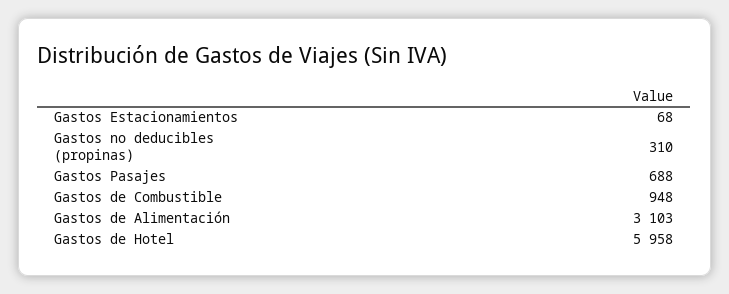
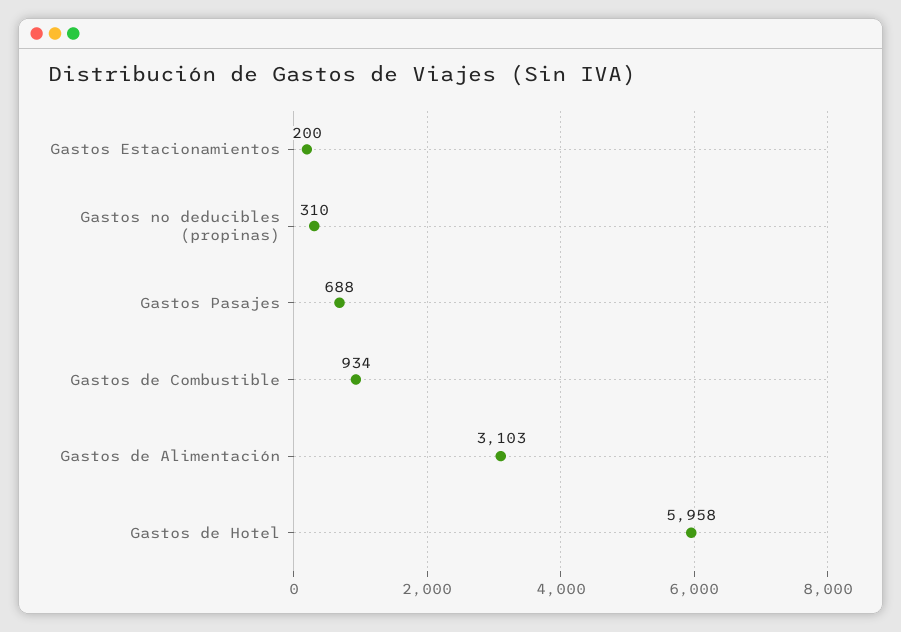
Gastos Estacionamientos: 68 -> 200
Gastos de Combustible: 948 -> 934

